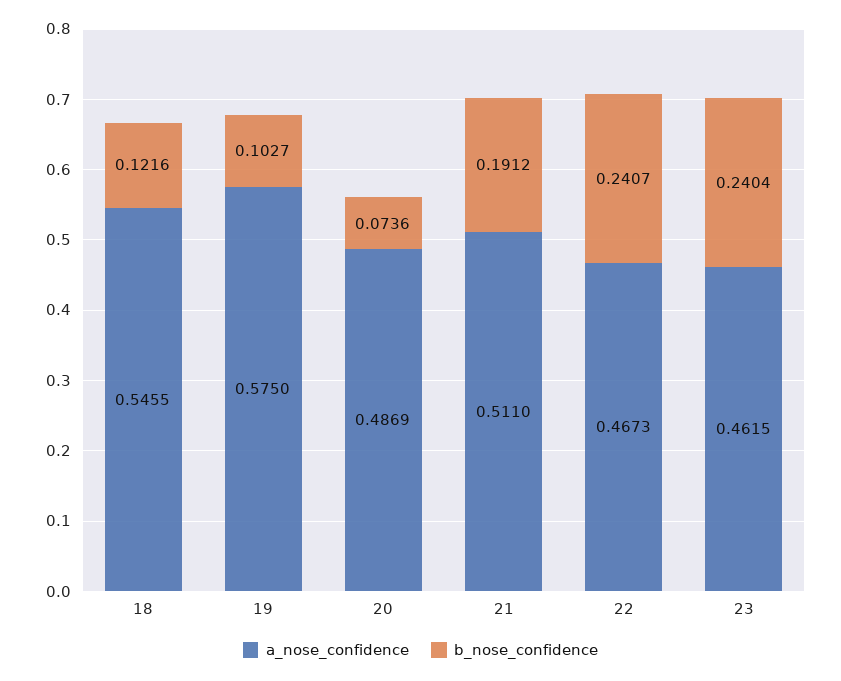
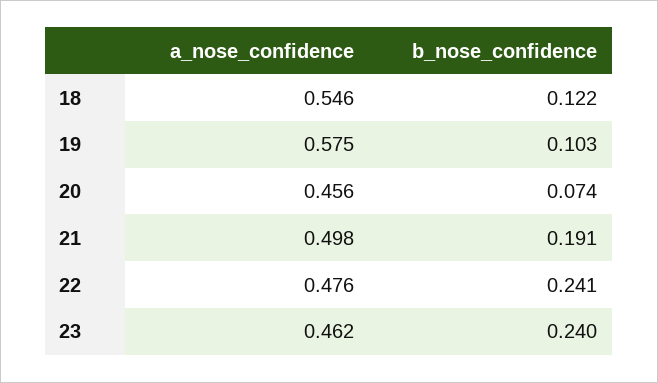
a_nose_confidence, 20: 0.4869 -> 0.456
a_nose_confidence, 21: 0.511 -> 0.498
a_nose_confidence, 22: 0.4673 -> 0.476

